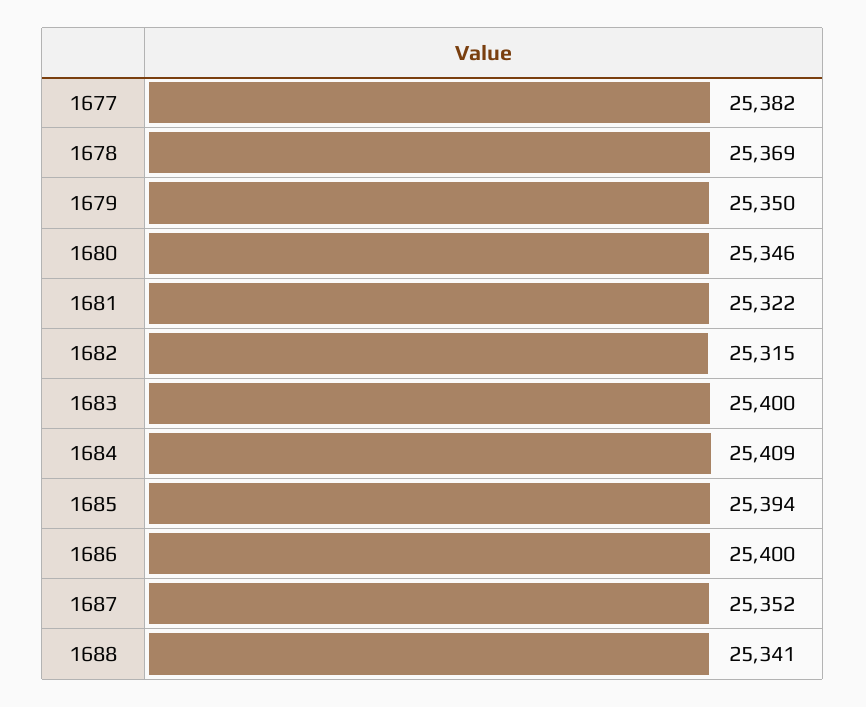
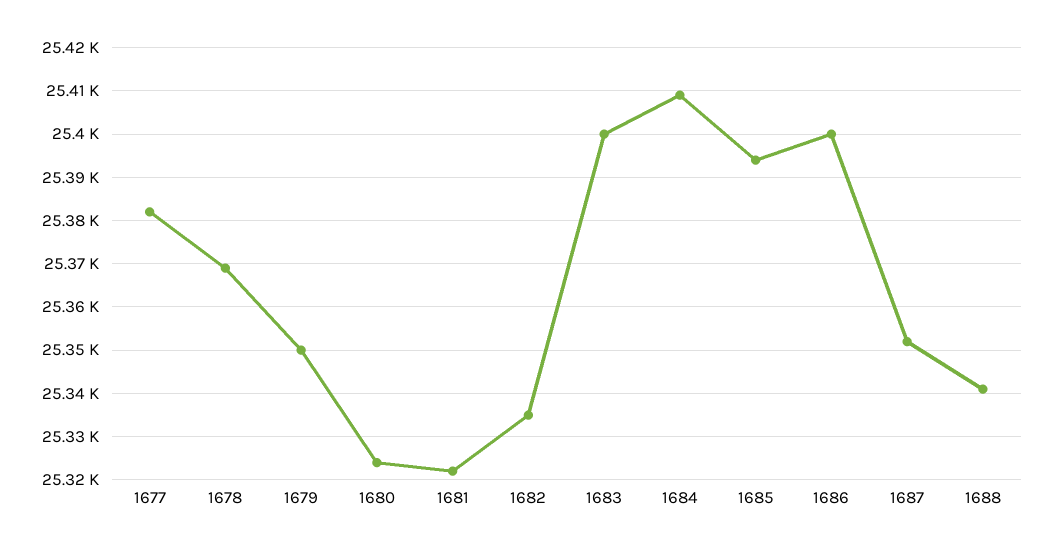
1680: 25346 -> 25325
1682: 25315 -> 25335

